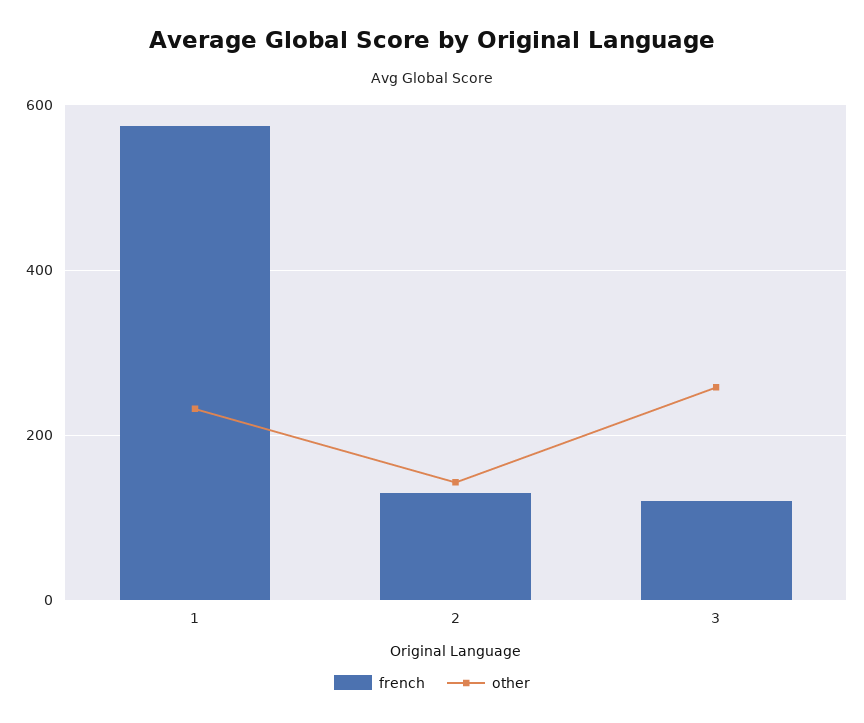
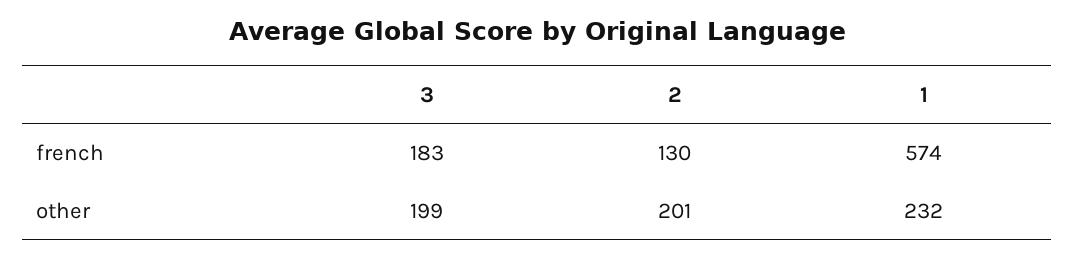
other, 2: 140 -> 201
french, 3: 120 -> 183
other, 3: 260 -> 199

